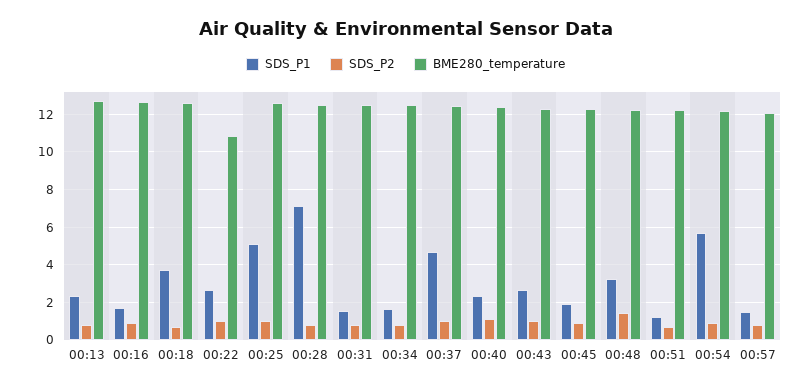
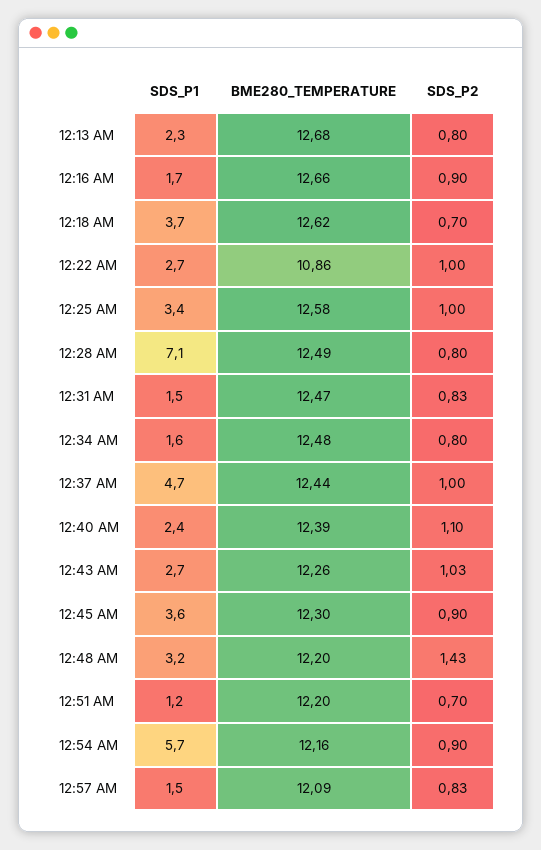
SDS_P1, 00:25: 5 -> 3.4
SDS_P1, 00:45: 2 -> 3.6

